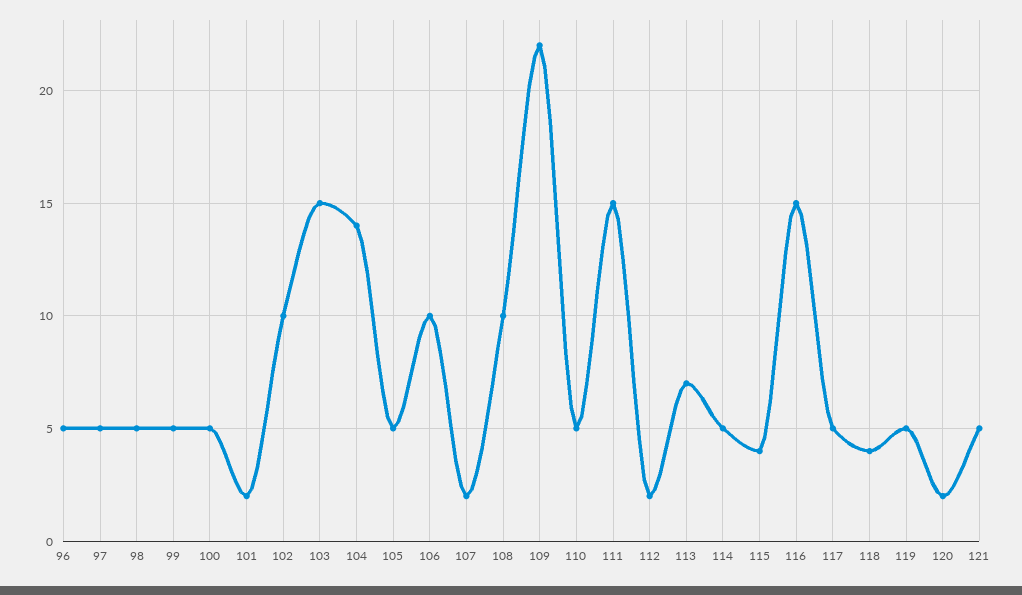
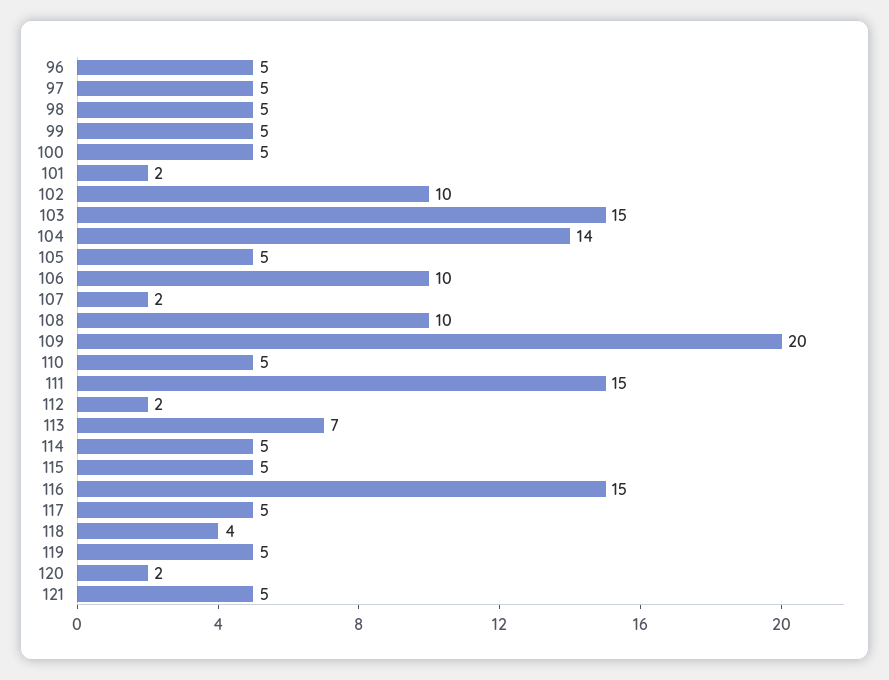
109: 22 -> 20
115: 4 -> 5

